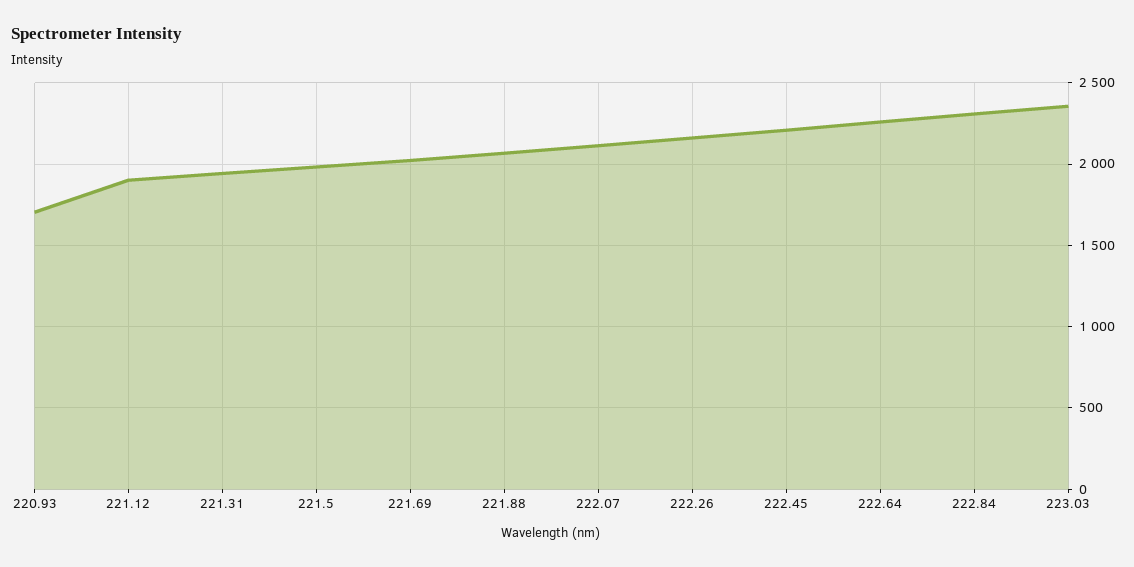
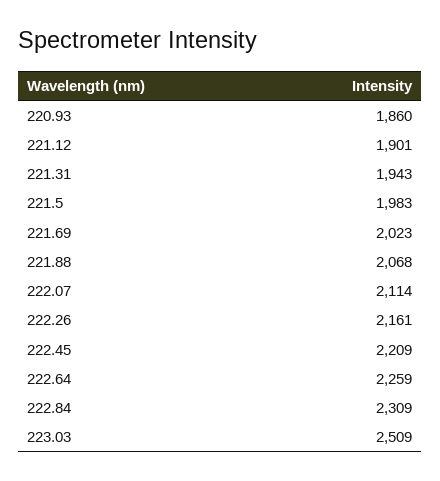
220.93: 1700 -> 1860
223.03: 2350 -> 2509

